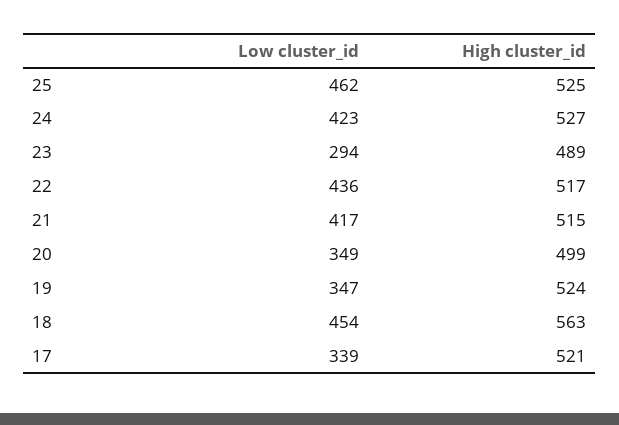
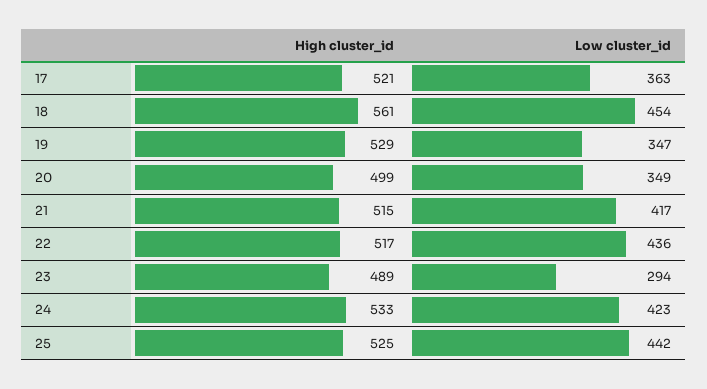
Low cluster_id, 25: 462 -> 442
High cluster_id, 24: 527 -> 533
High cluster_id, 19: 524 -> 529
High cluster_id, 18: 563 -> 561
Low cluster_id, 17: 339 -> 363

